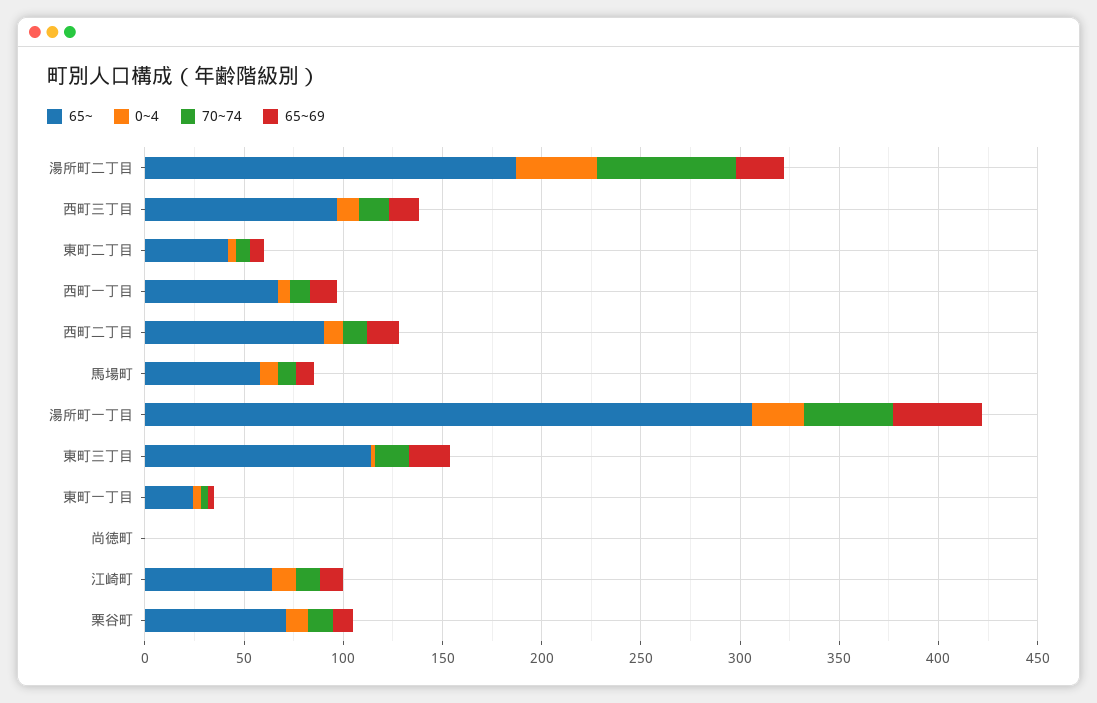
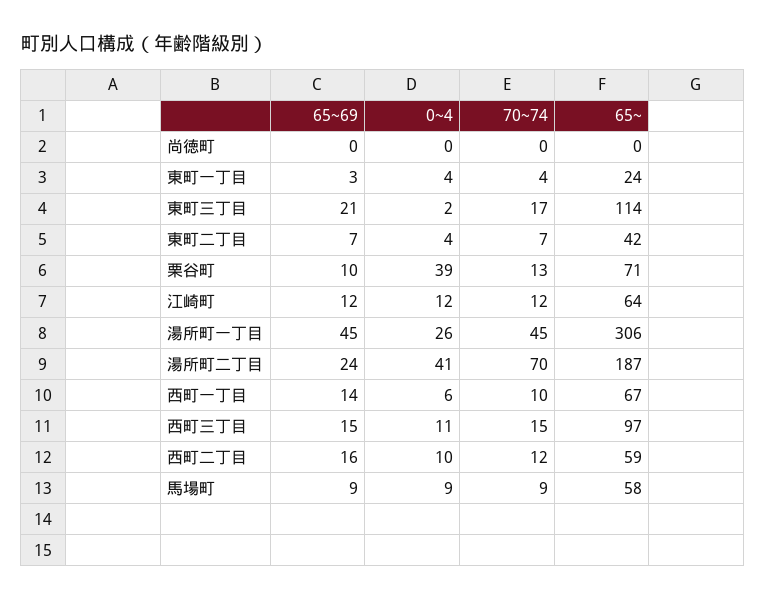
65~, 西町二丁目: 90 -> 59
0~4, 栗谷町: 10 -> 39

